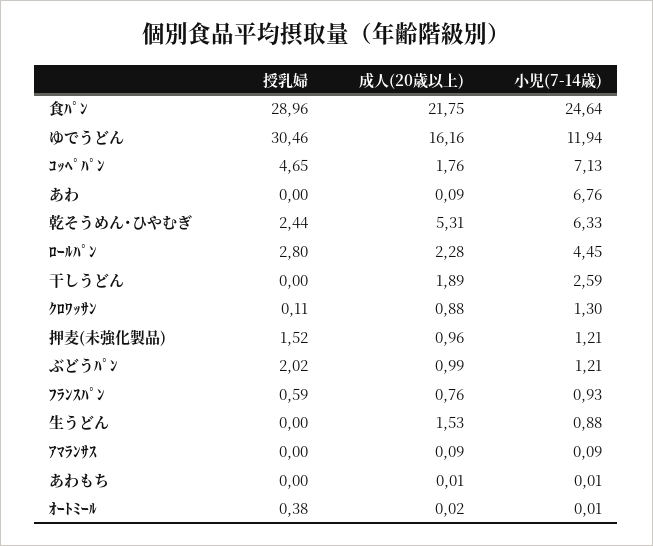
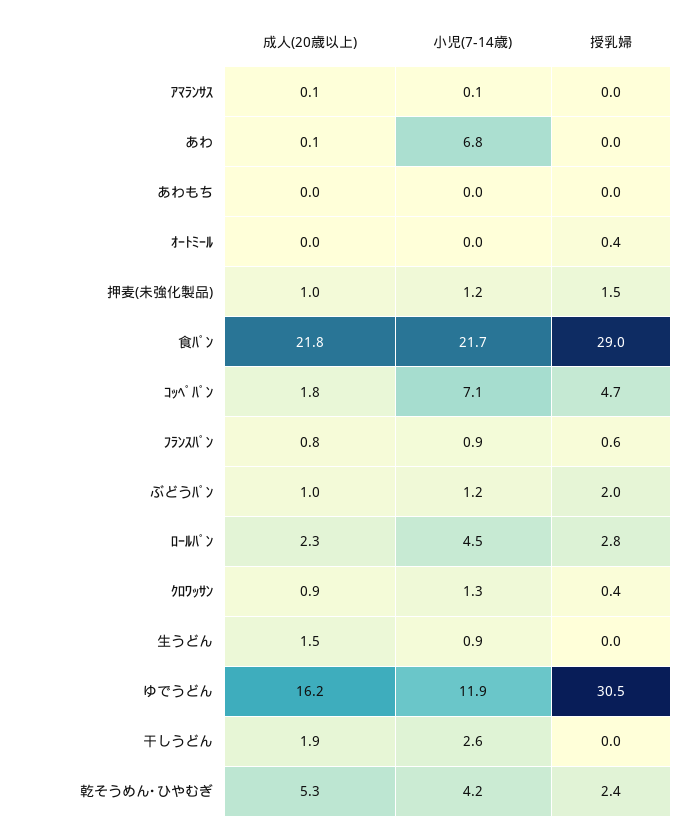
小児(7-14歳), 食ﾊﾟﾝ: 24.64 -> 21.7
小児(7-14歳), 乾そうめん･ひやむぎ: 6.33 -> 4.2
授乳婦, ｸﾛﾜｯｻﾝ: 0.11 -> 0.4

